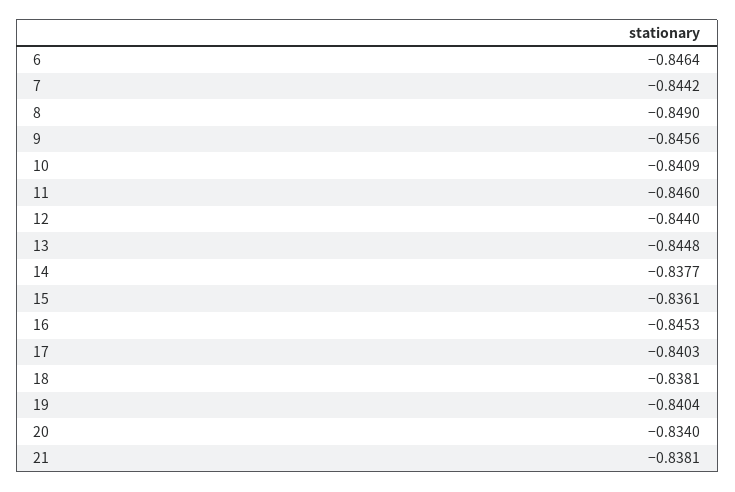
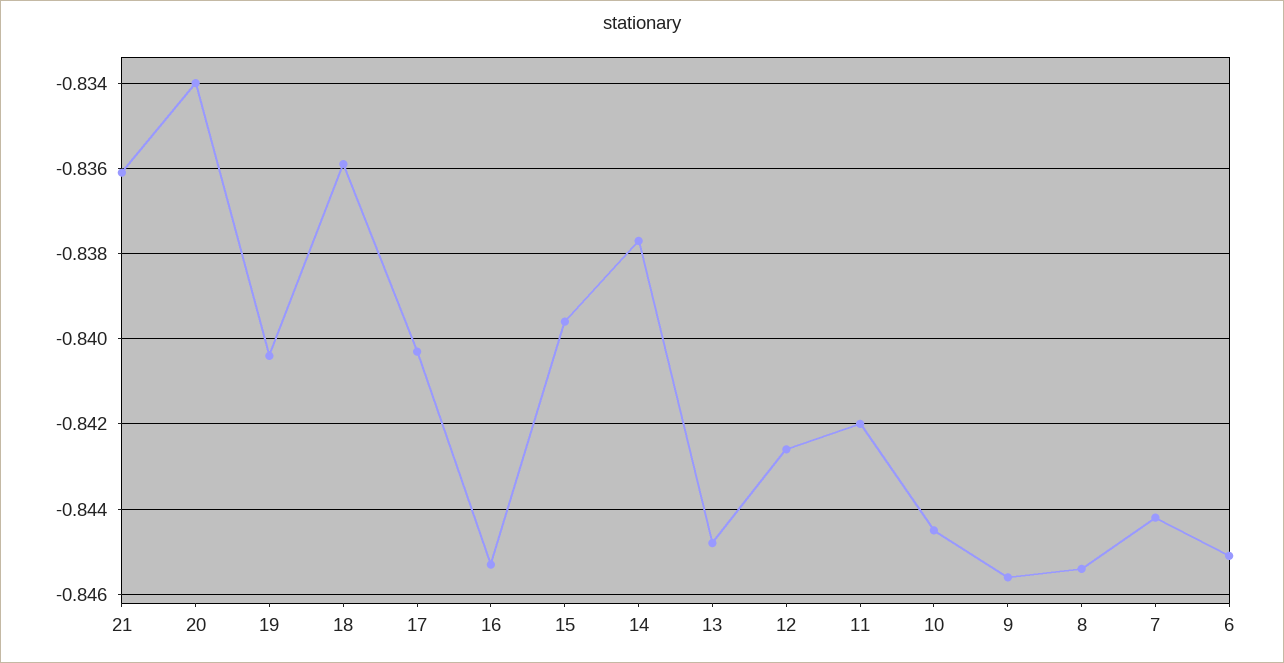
6: -0.8464 -> -0.845
8: -0.849 -> -0.8455
10: -0.8409 -> -0.8445
11: -0.846 -> -0.842
12: -0.844 -> -0.8425
15: -0.8361 -> -0.8395
18: -0.8381 -> -0.836
21: -0.8381 -> -0.836

